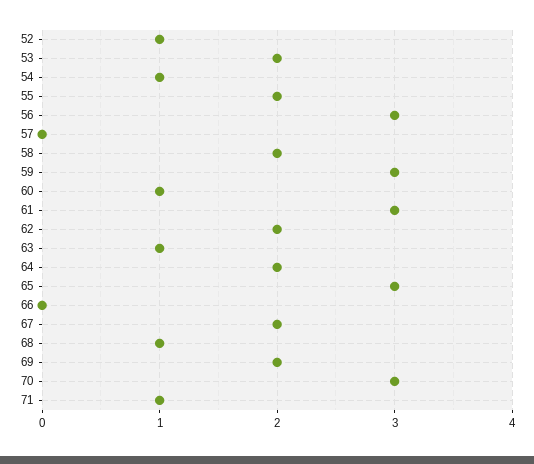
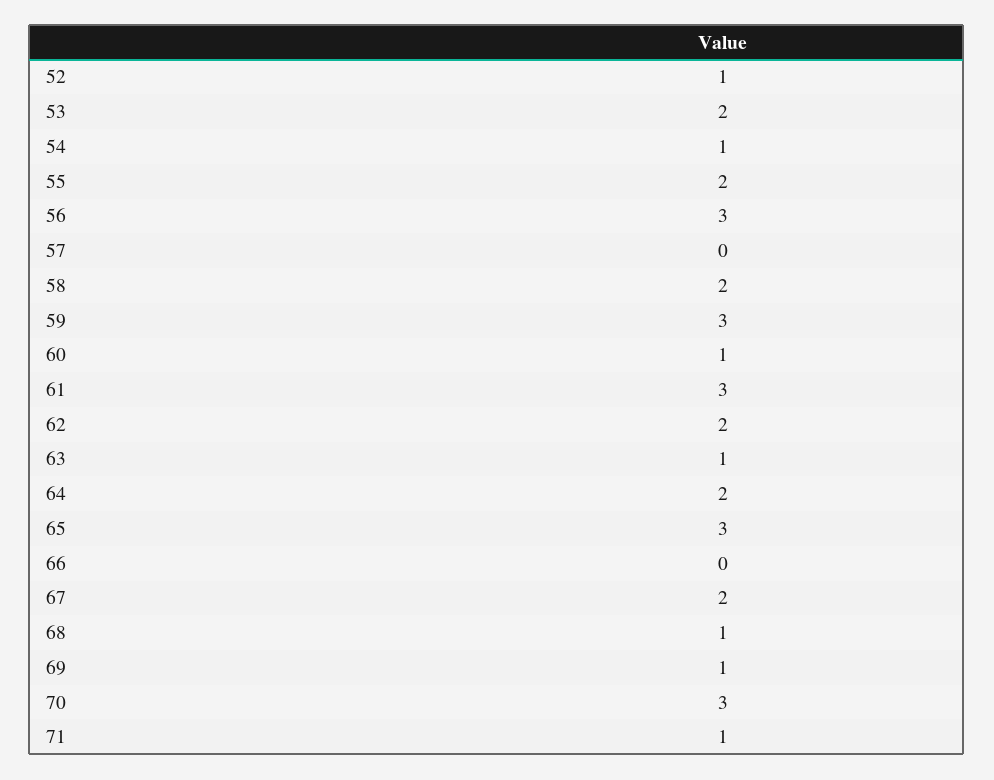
69: 2 -> 1

